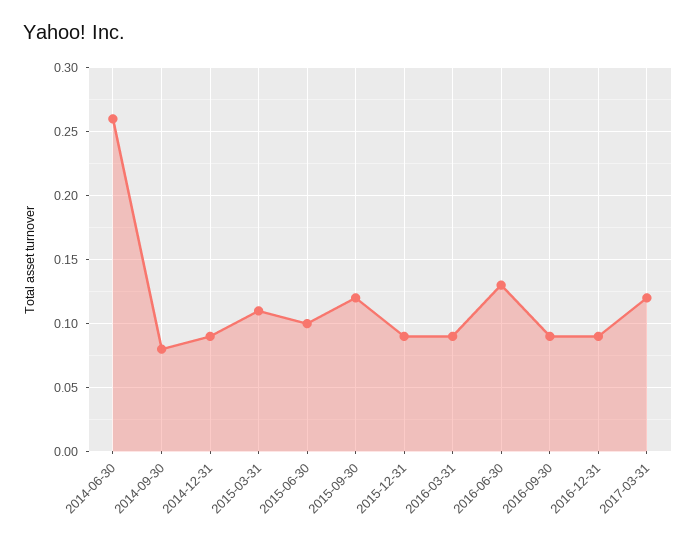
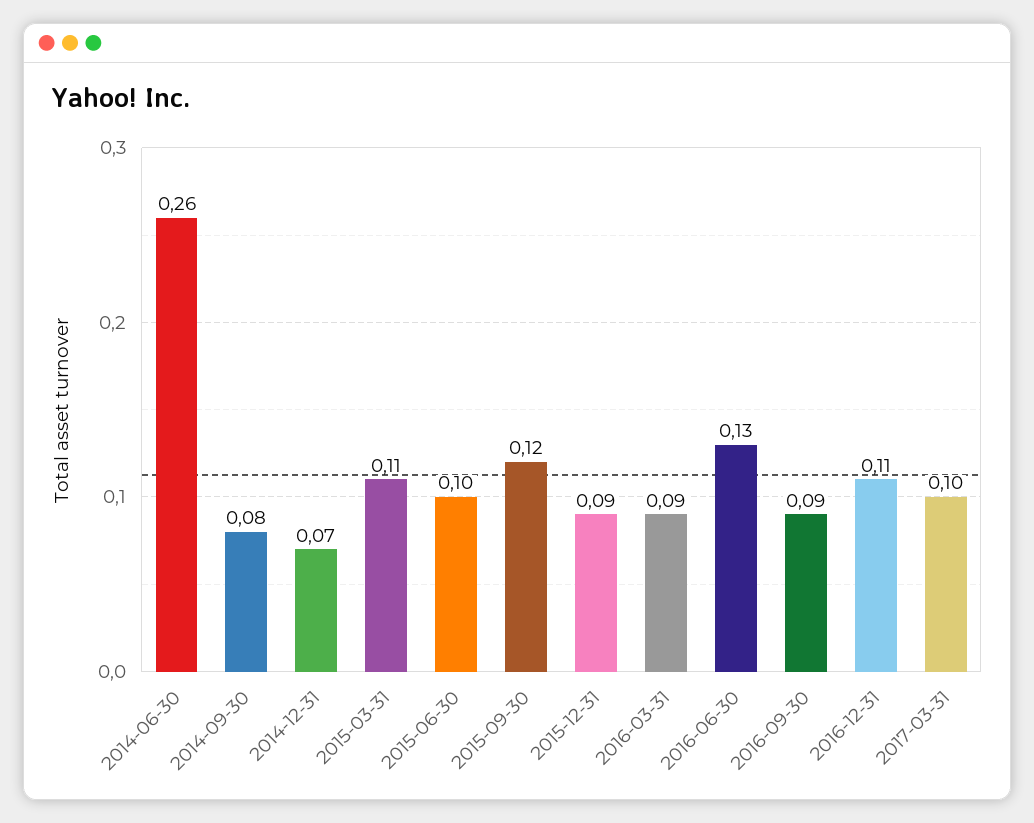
2014-12-31: 0.09 -> 0.07
2016-12-31: 0.09 -> 0.11
2017-03-31: 0.12 -> 0.1

